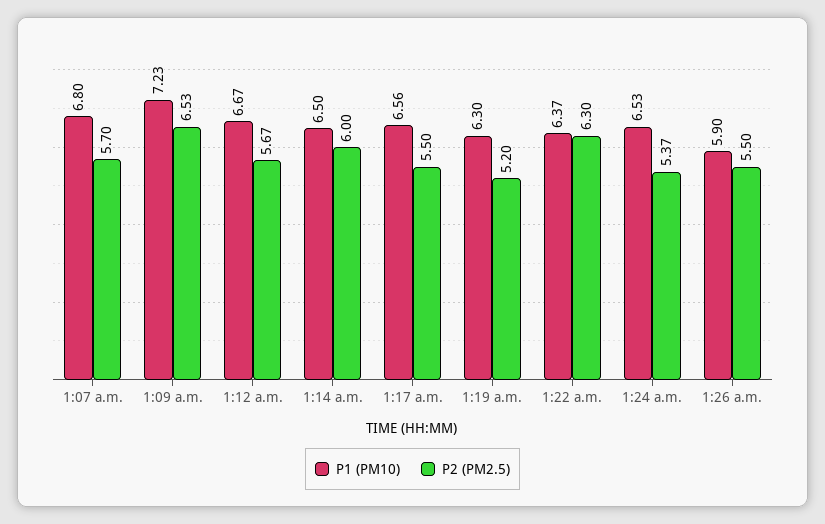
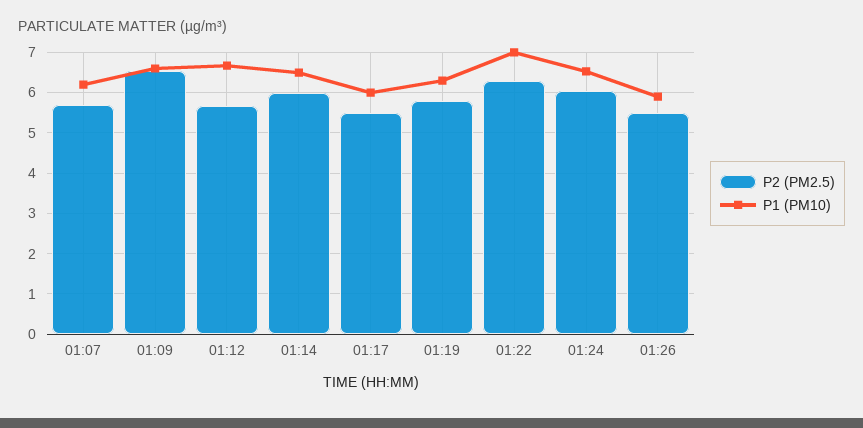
P1 (PM10), 1:07 a.m.: 6.8 -> 6.2
P1 (PM10), 1:09 a.m.: 7.23 -> 6.6
P1 (PM10), 1:17 a.m.: 6.56 -> 6
P2 (PM2.5), 1:19 a.m.: 5.2 -> 5.8
P1 (PM10), 1:22 a.m.: 6.37 -> 7
P2 (PM2.5), 1:24 a.m.: 5.37 -> 6

